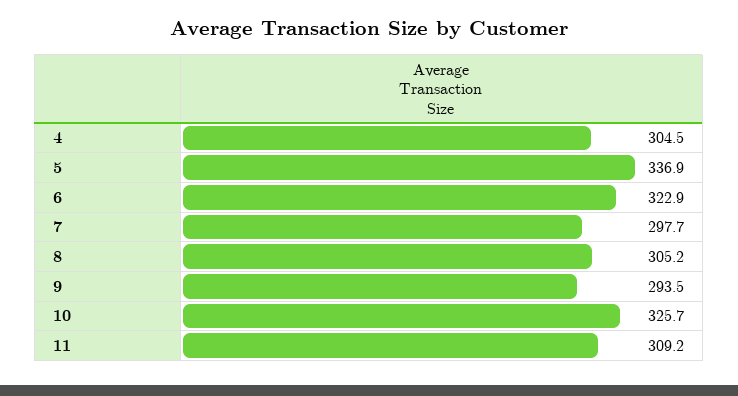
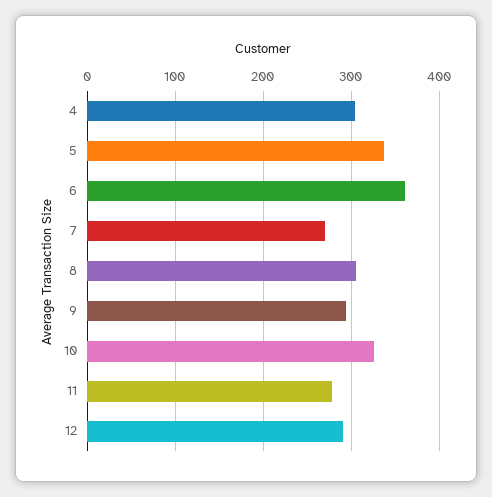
6: 322.9 -> 360
7: 297.7 -> 270
11: 309.2 -> 280
12: none -> 290

